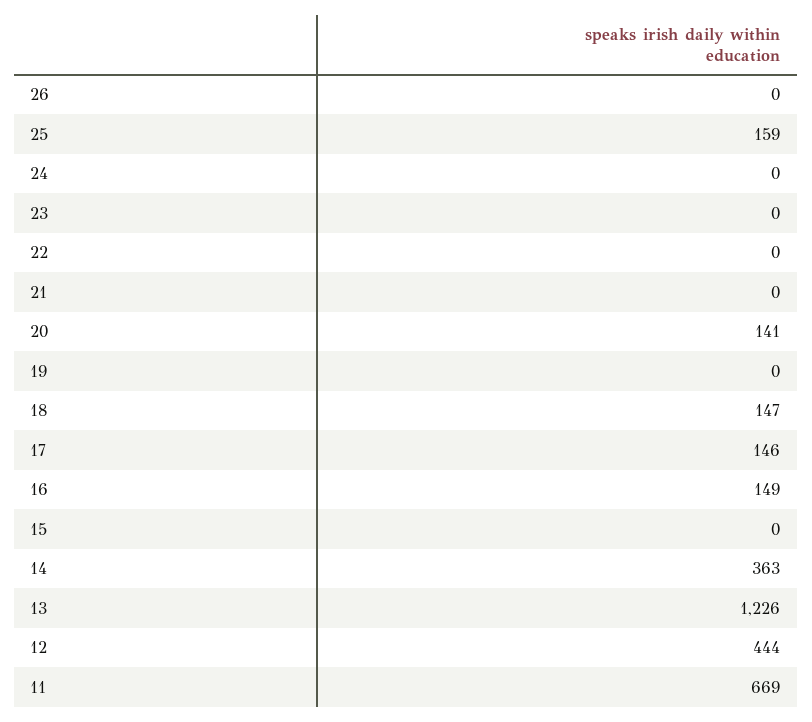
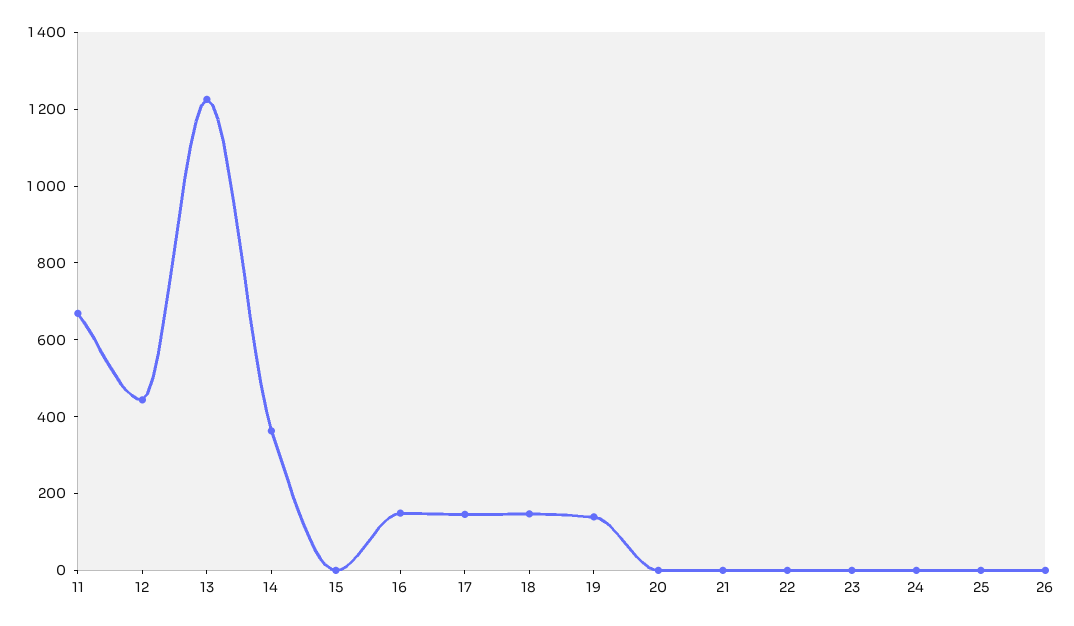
25: 159 -> 0
20: 141 -> 0
19: 0 -> 150

